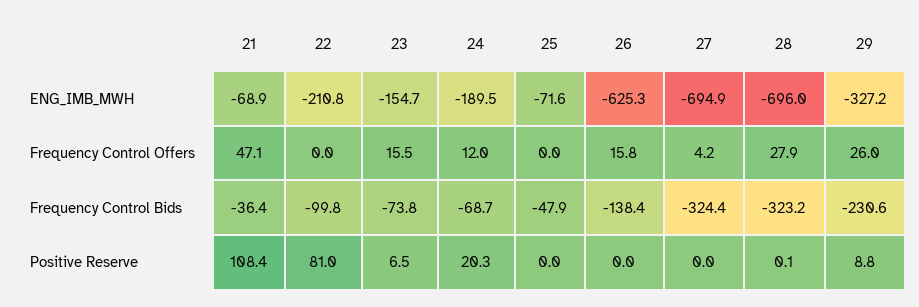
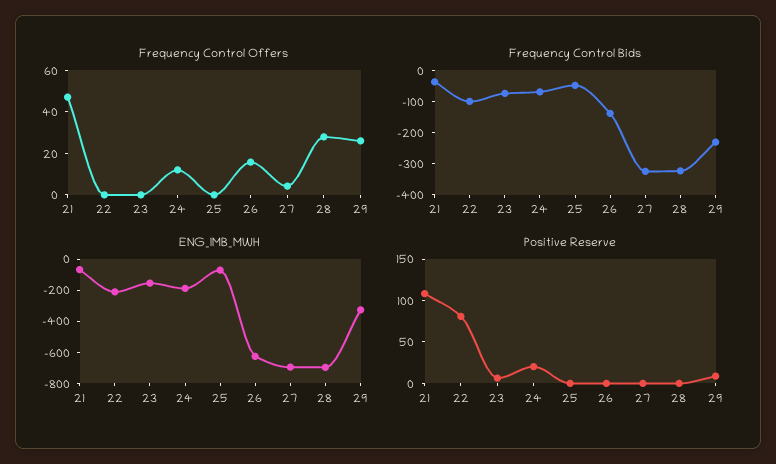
Frequency Control Offers, 23: 15.5 -> 0

